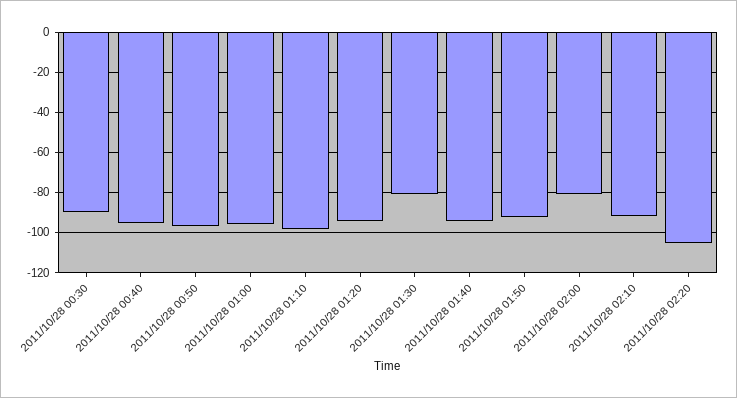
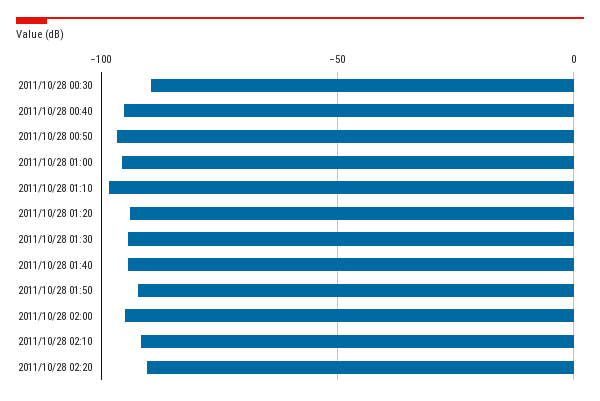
2011/10/28 01:30: -80 -> -95
2011/10/28 02:00: -80 -> -95
2011/10/28 02:20: -105 -> -90

